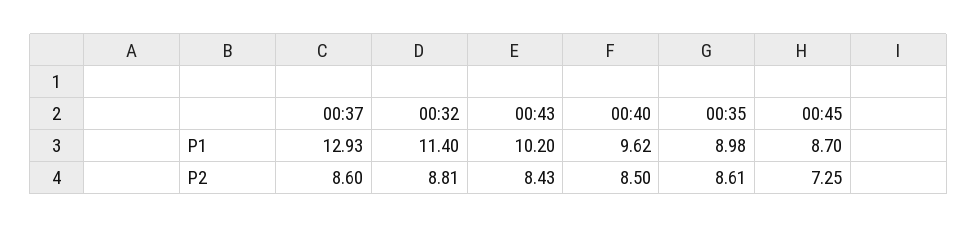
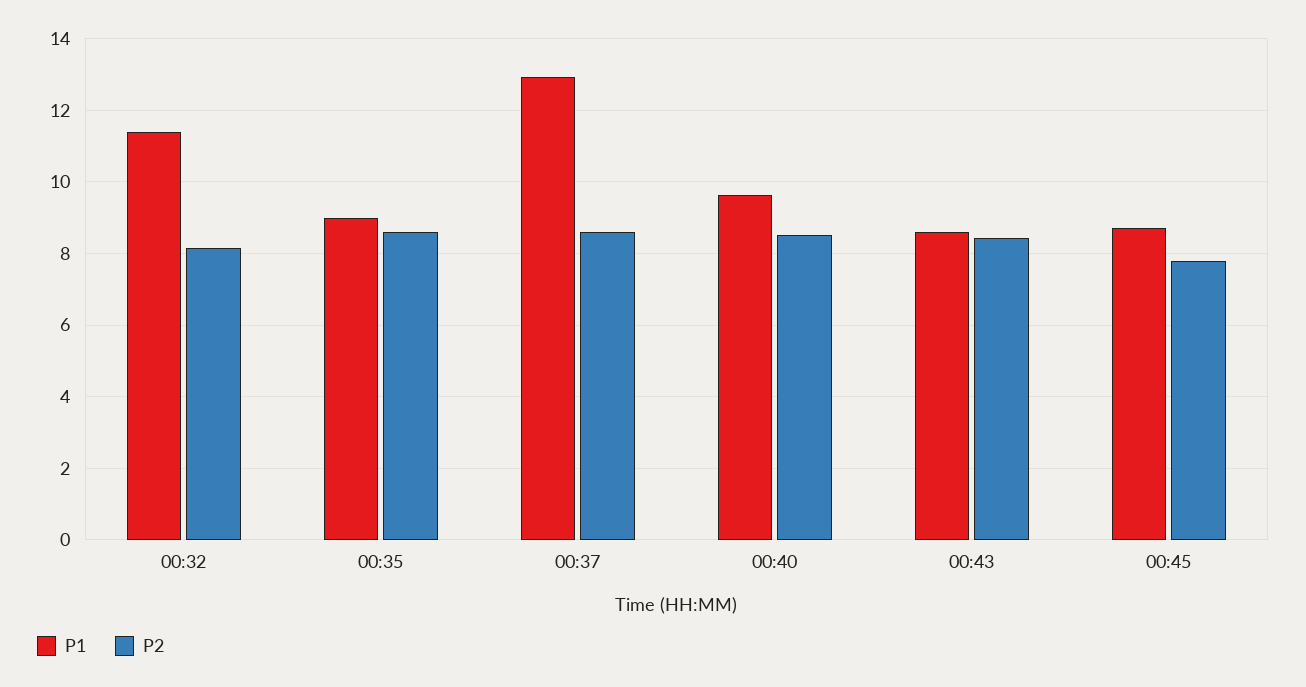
P1, 00:43: 10.2 -> 8.6
P2, 00:32: 8.81 -> 8.2
P2, 00:45: 7.25 -> 7.8

